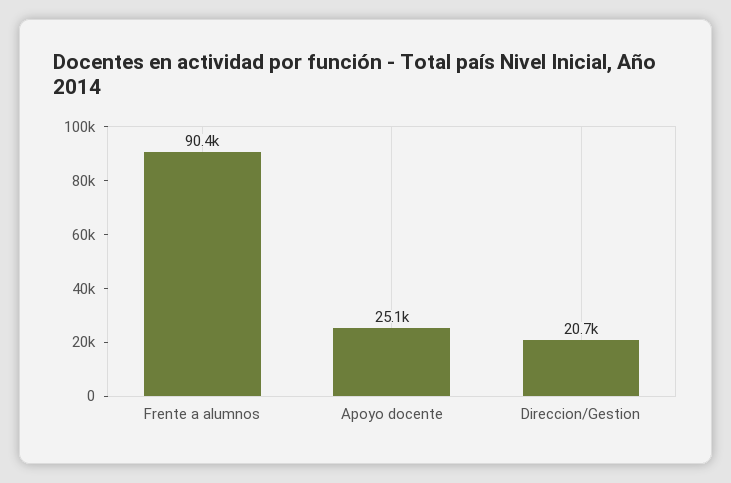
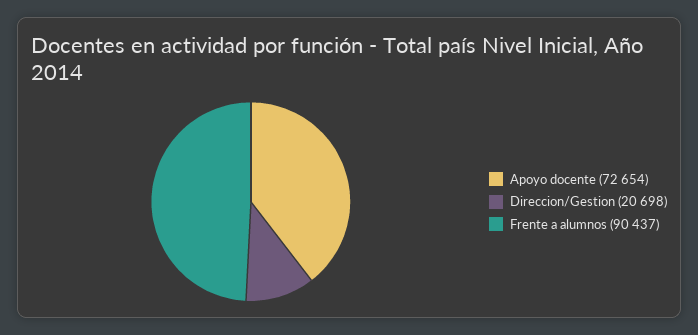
Apoyo docente: 25100 -> 72654

